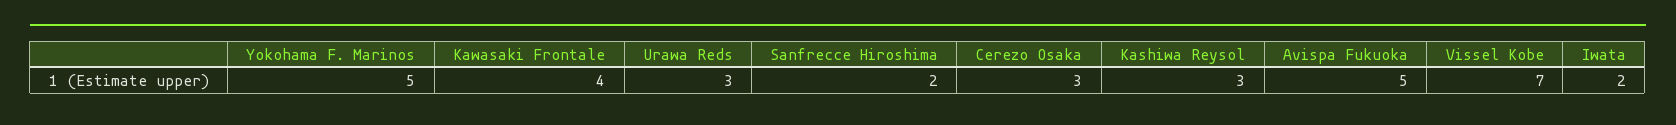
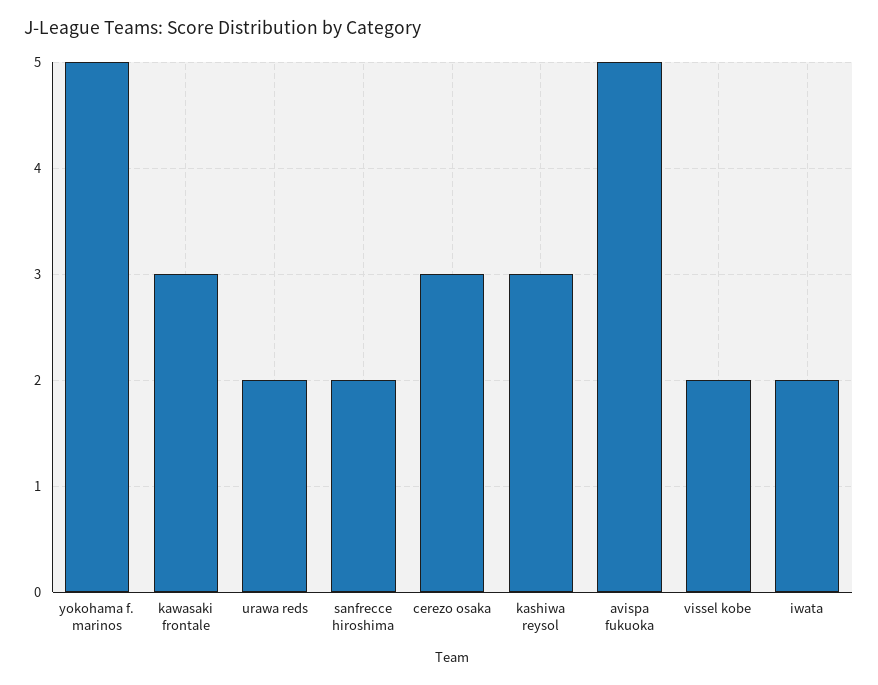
Kawasaki Frontale: 4 -> 3
Urawa Reds: 3 -> 2
Vissel Kobe: 7 -> 2

